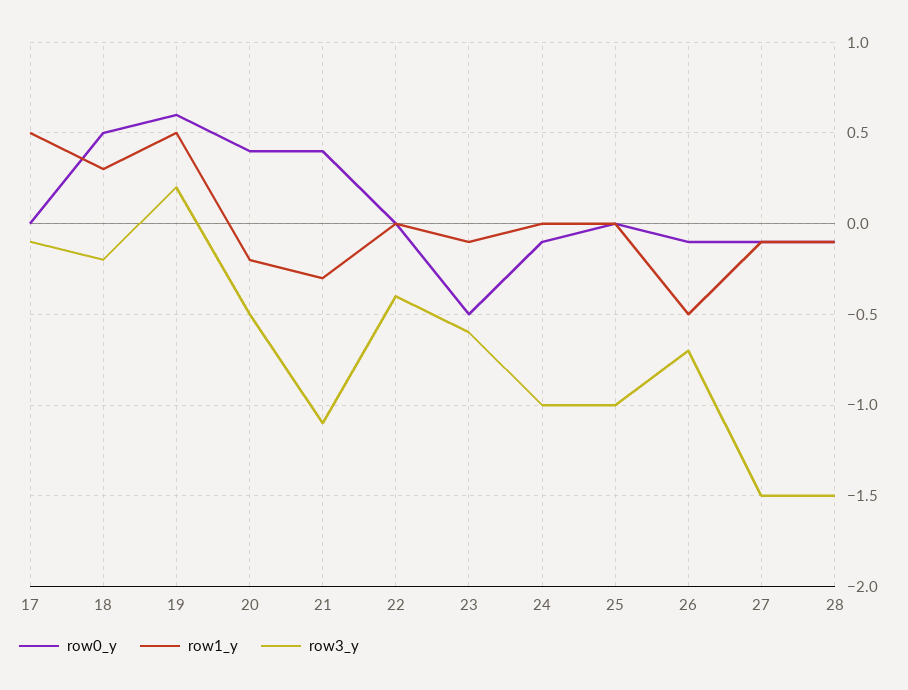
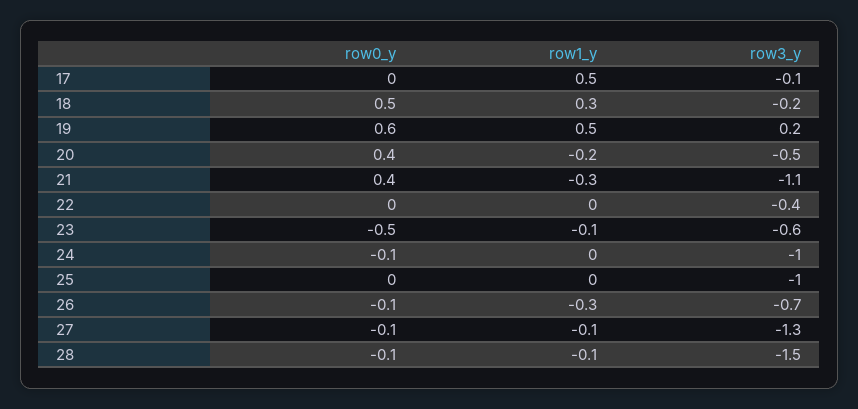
row1_y, 26: -0.5 -> -0.3
row3_y, 27: -1.5 -> -1.3

